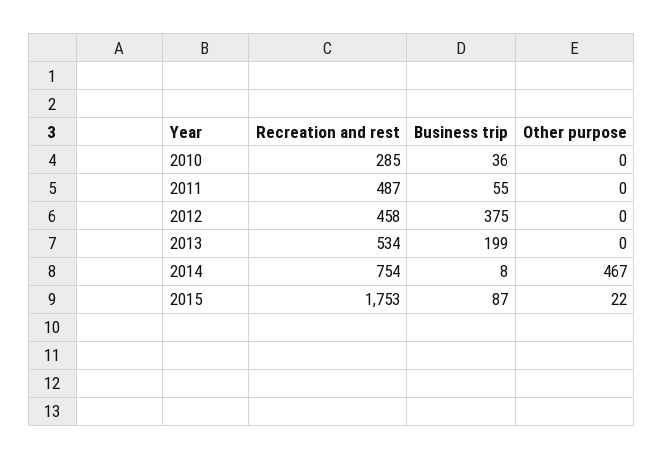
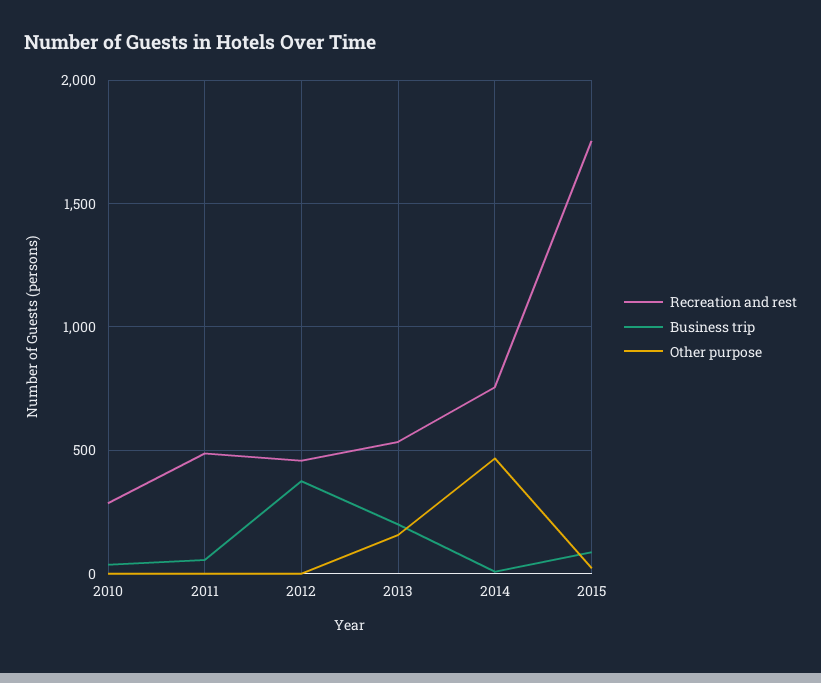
Other purpose, 2013: 0 -> 150

